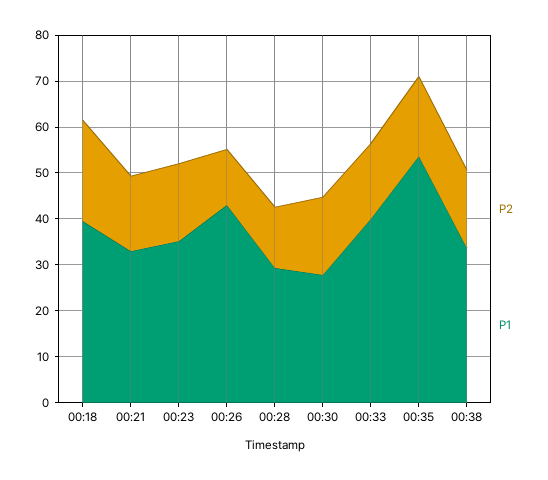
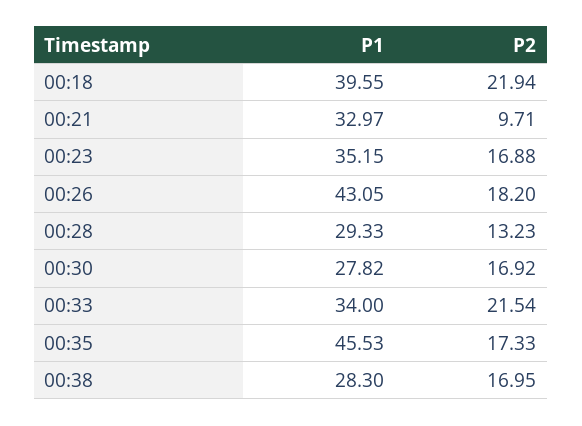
P2, 00:21: 16 -> 9.71
P2, 00:26: 12 -> 18.2
P2, 00:33: 16 -> 21.54
P1, 00:33: 40 -> 34
P1, 00:35: 54 -> 45.53
P1, 00:38: 34 -> 28.3

